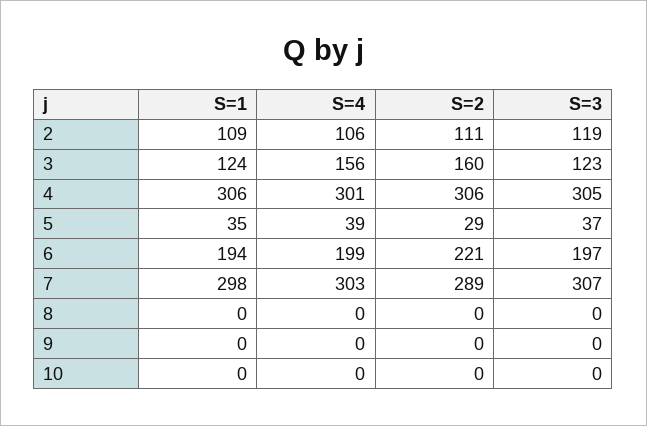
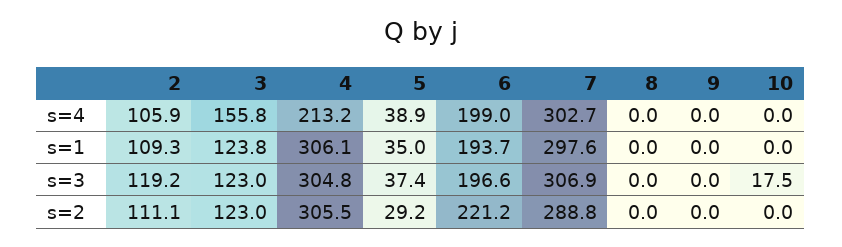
S=2, 3: 160 -> 123
S=4, 4: 301 -> 213.2
S=3, 10: 0 -> 17.5

